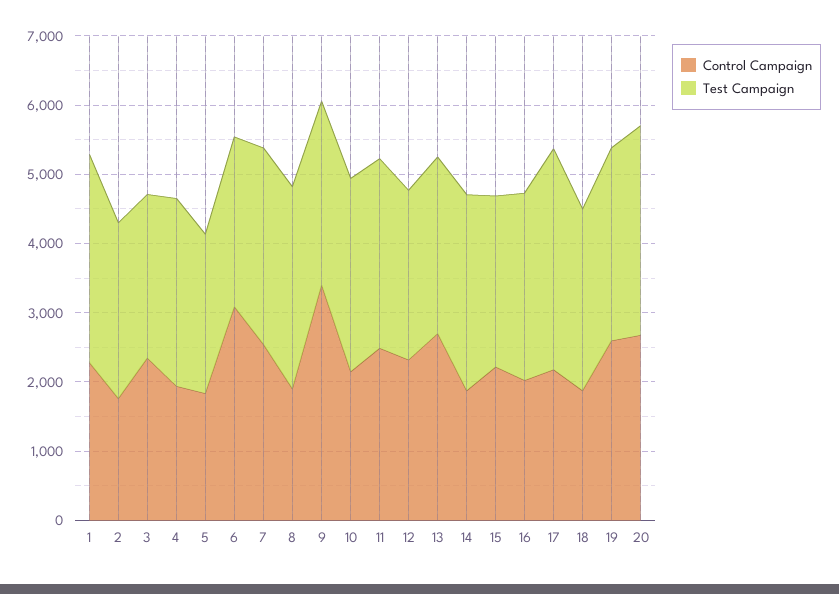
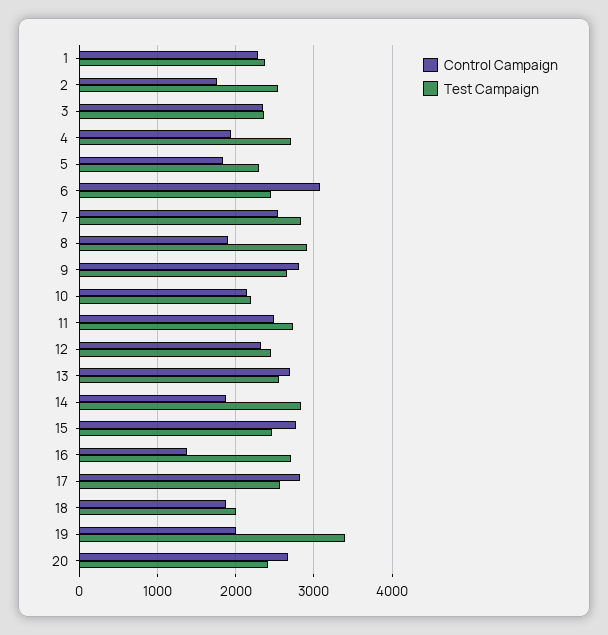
Test Campaign, 1: 3000 -> 2400
Control Campaign, 9: 3400 -> 2800
Test Campaign, 10: 2800 -> 2200
Control Campaign, 15: 2200 -> 2800
Control Campaign, 16: 2000 -> 1400
Control Campaign, 17: 2200 -> 2800
Test Campaign, 17: 3200 -> 2600
Test Campaign, 18: 2600 -> 2000
Control Campaign, 19: 2600 -> 2000
Test Campaign, 19: 2800 -> 3400
Test Campaign, 20: 3000 -> 2400

